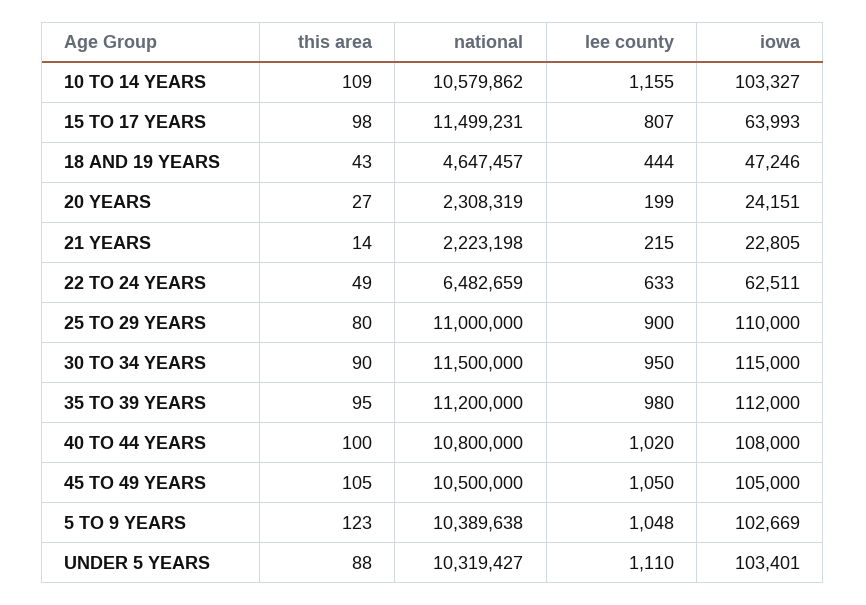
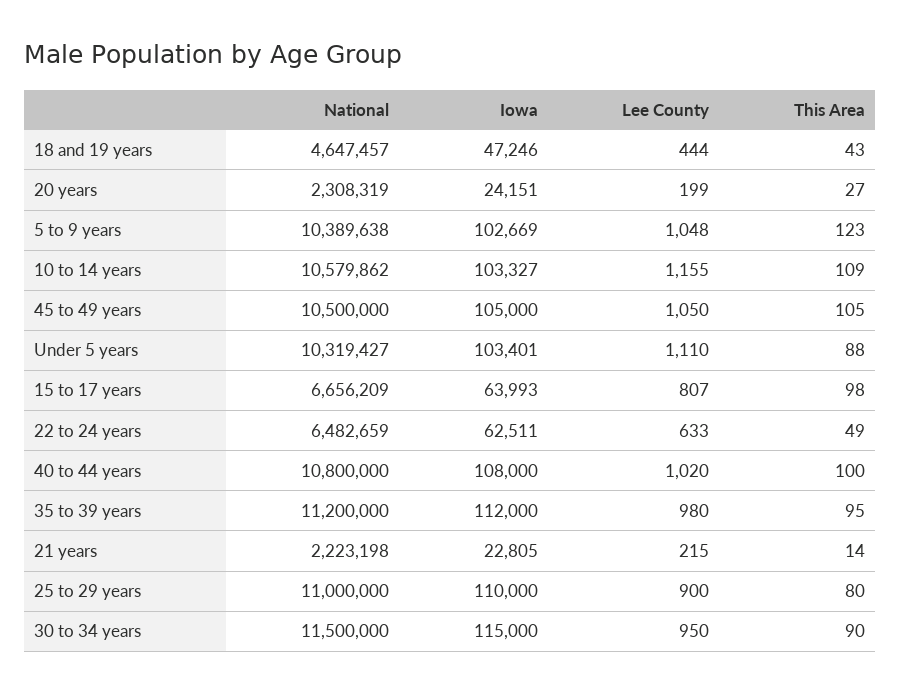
national, 15 TO 17 YEARS: 11499231 -> 6656209

